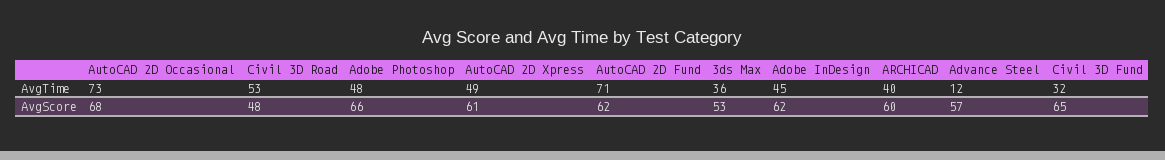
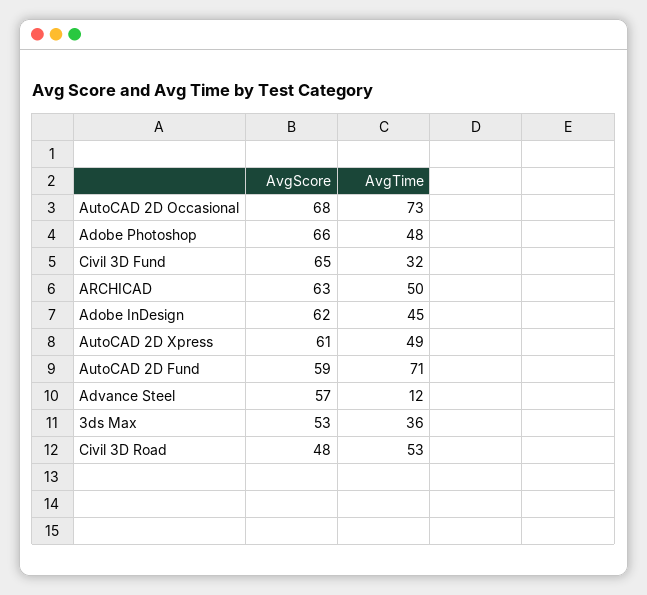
ARCHICAD, AvgTime: 40 -> 50
AutoCAD 2D Fund, AvgScore: 62 -> 59
ARCHICAD, AvgScore: 60 -> 63

